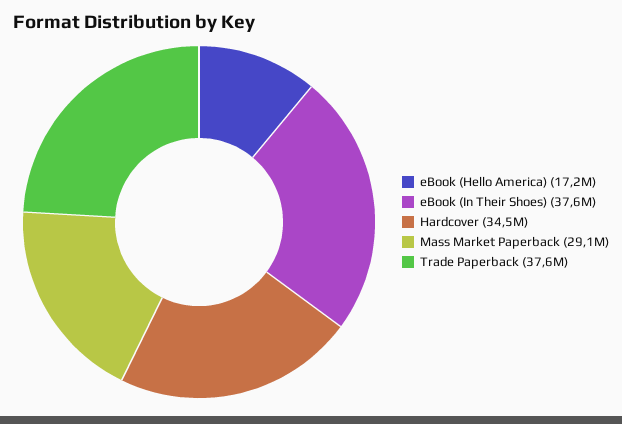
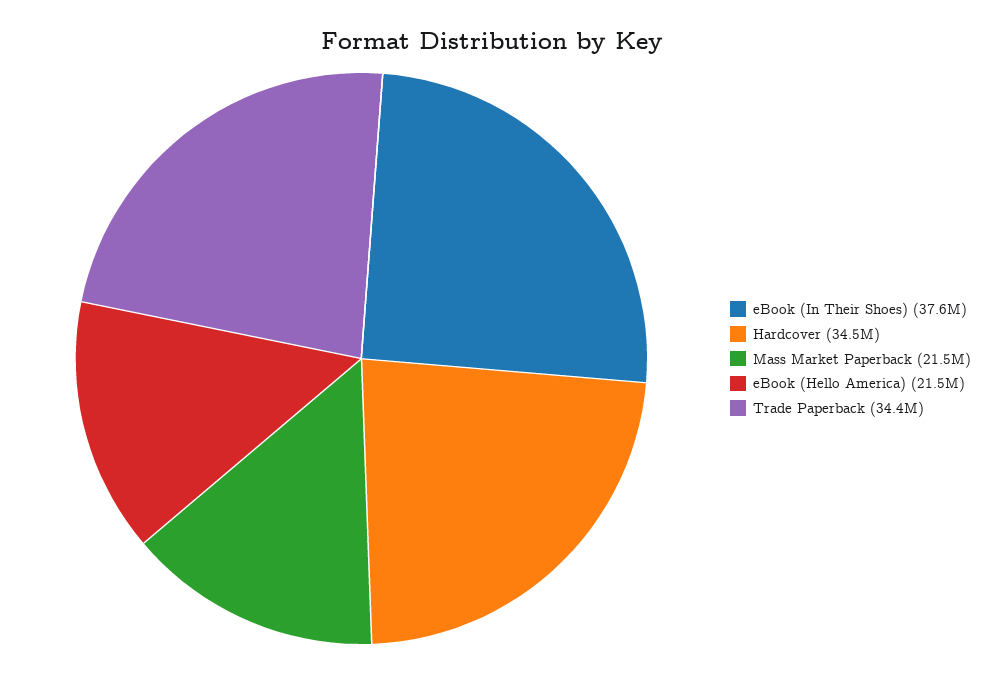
eBook (Hello America): 17200000 -> 21500000
Mass Market Paperback: 29100000 -> 21500000
Trade Paperback: 37600000 -> 34400000

